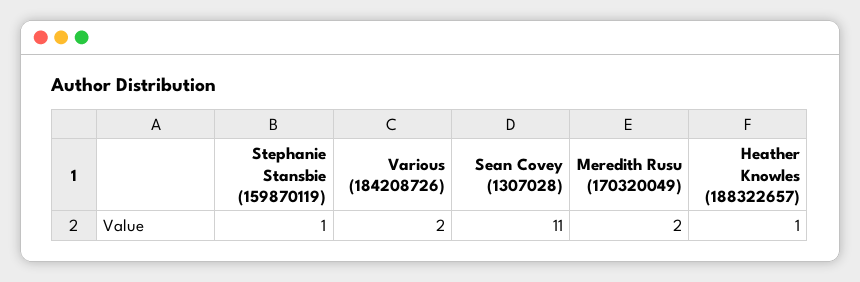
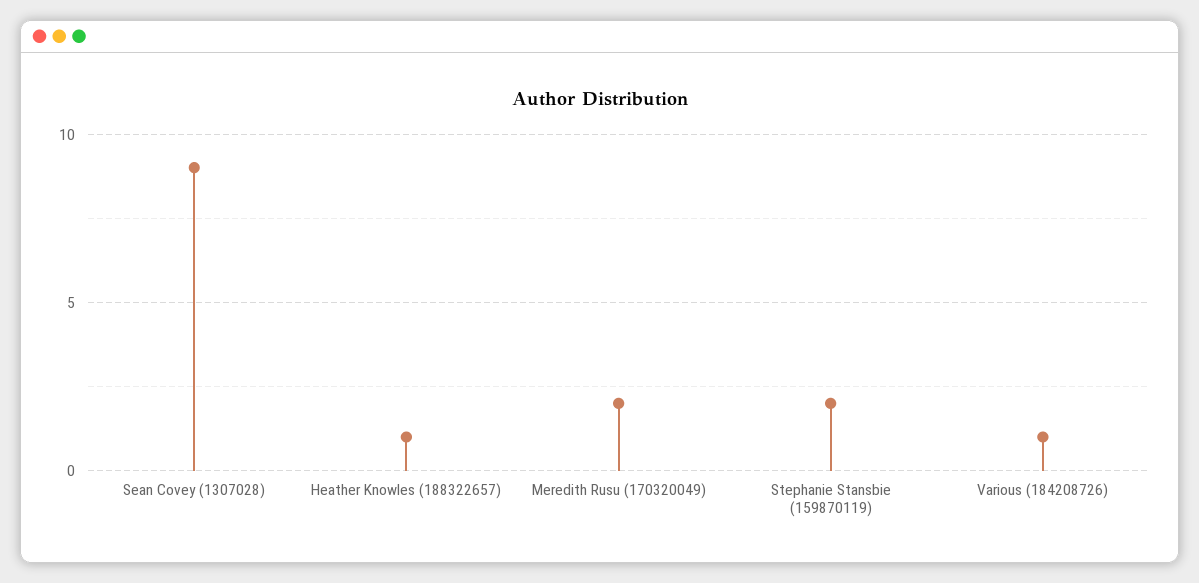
Stephanie Stansbie (159870119): 1 -> 2
Various (184208726): 2 -> 1
Sean Covey (1307028): 11 -> 9

